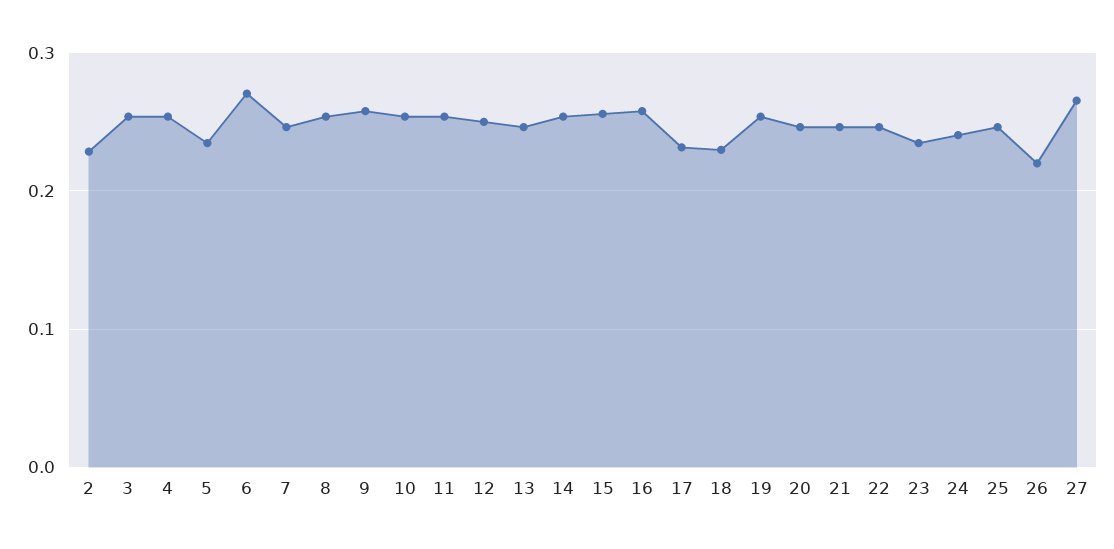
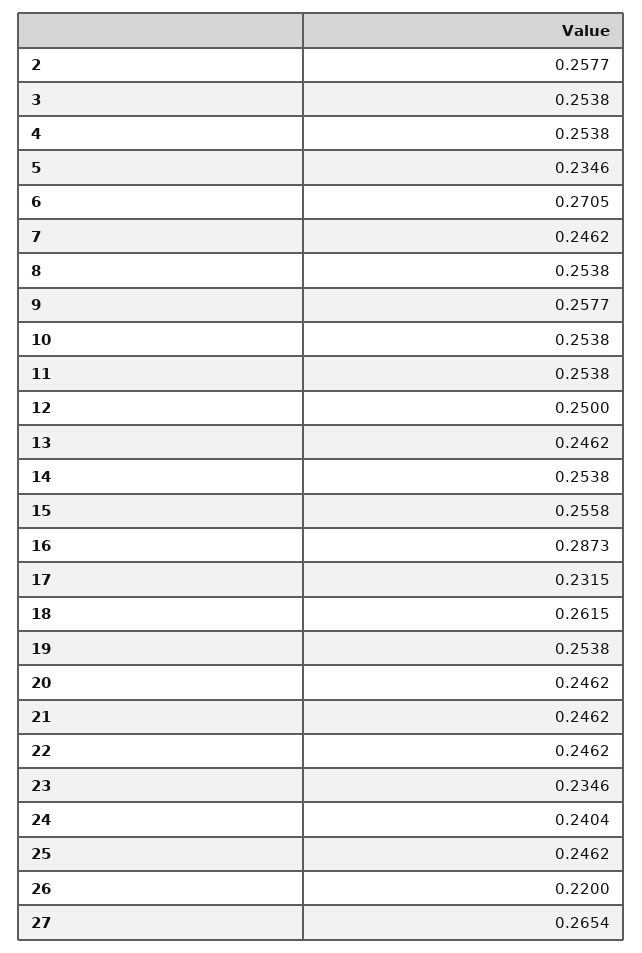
2: 0.23 -> 0.2577
16: 0.26 -> 0.2873
18: 0.23 -> 0.2615

